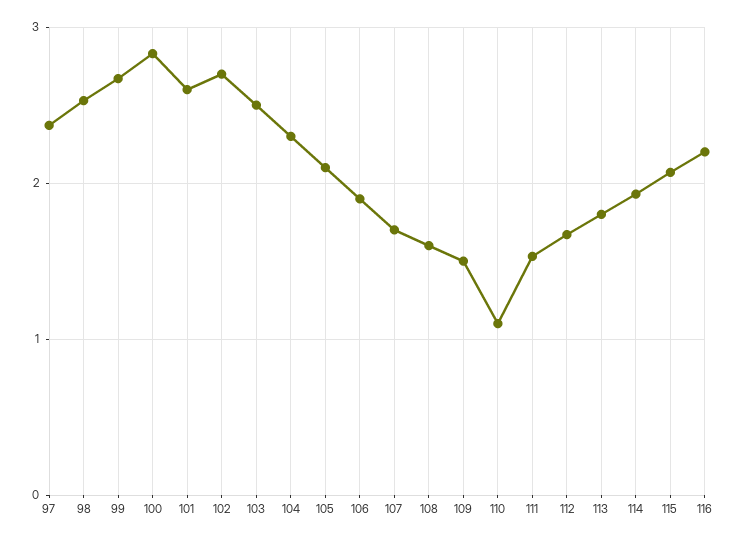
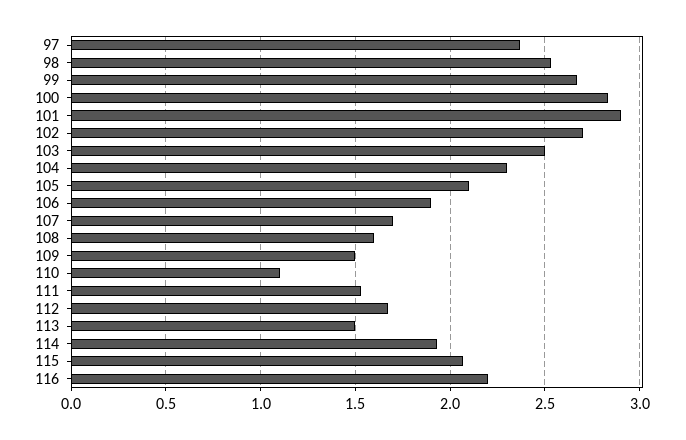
101: 2.6 -> 2.9
113: 1.8 -> 1.5

